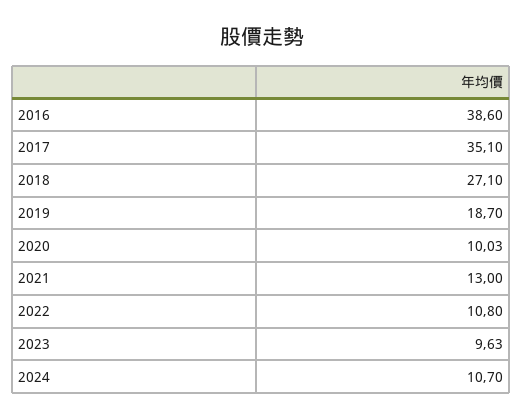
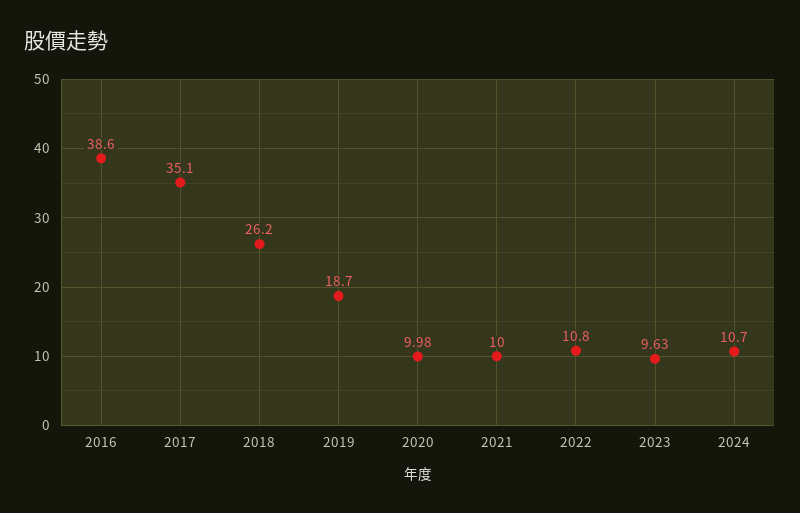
2018: 27.1 -> 26.2
2020: 10.03 -> 9.98
2021: 13 -> 10

